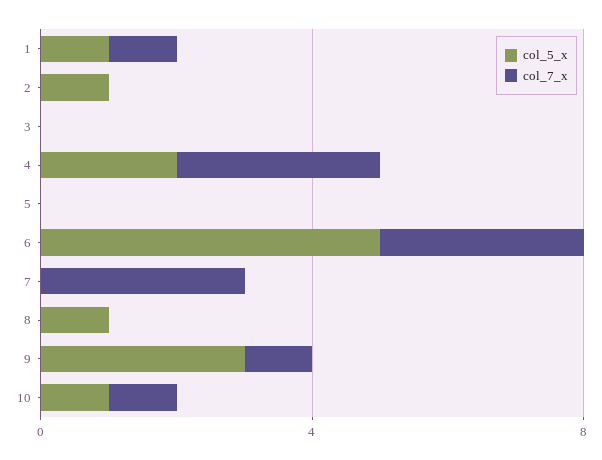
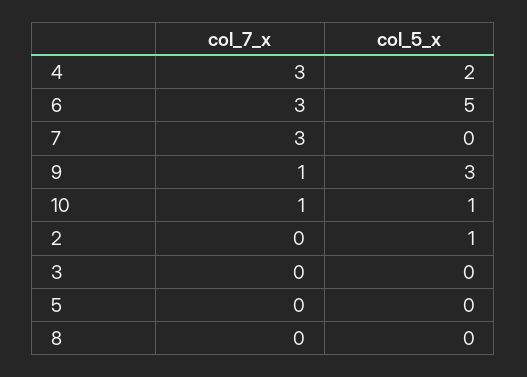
col_5_x, 1: 1 -> none
col_7_x, 1: 1 -> none
col_5_x, 8: 1 -> 0

